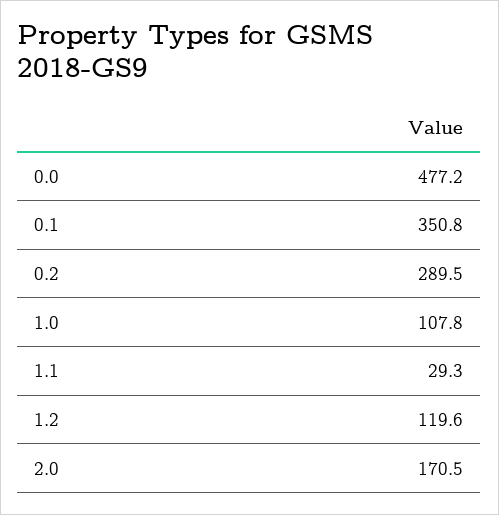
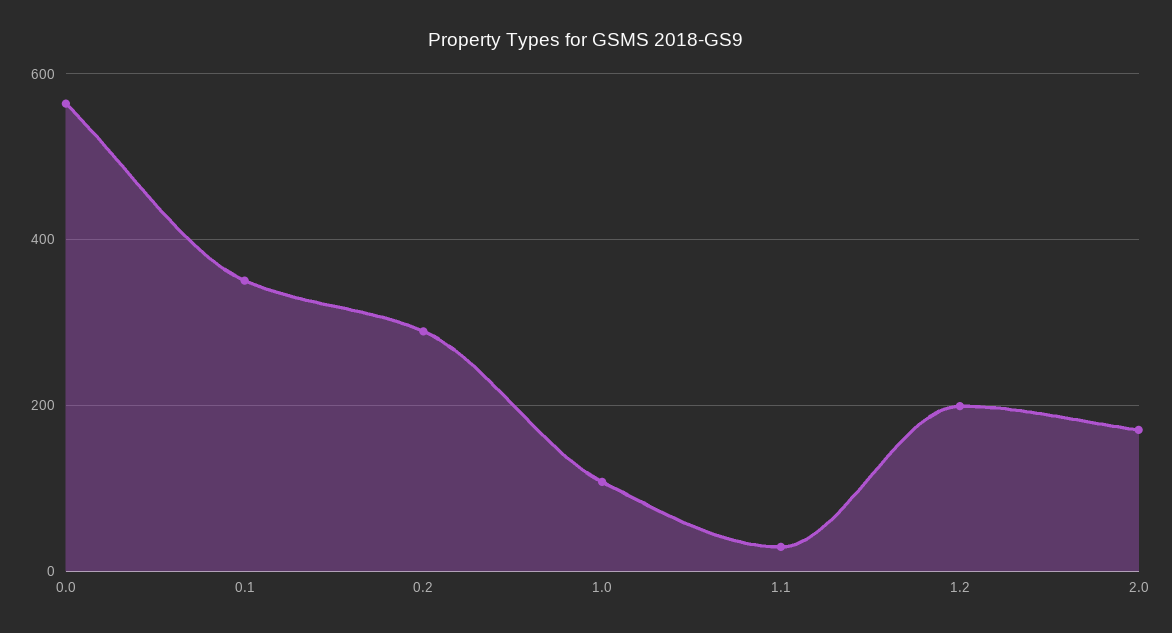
0.0: 477.2 -> 560
1.2: 119.6 -> 200

